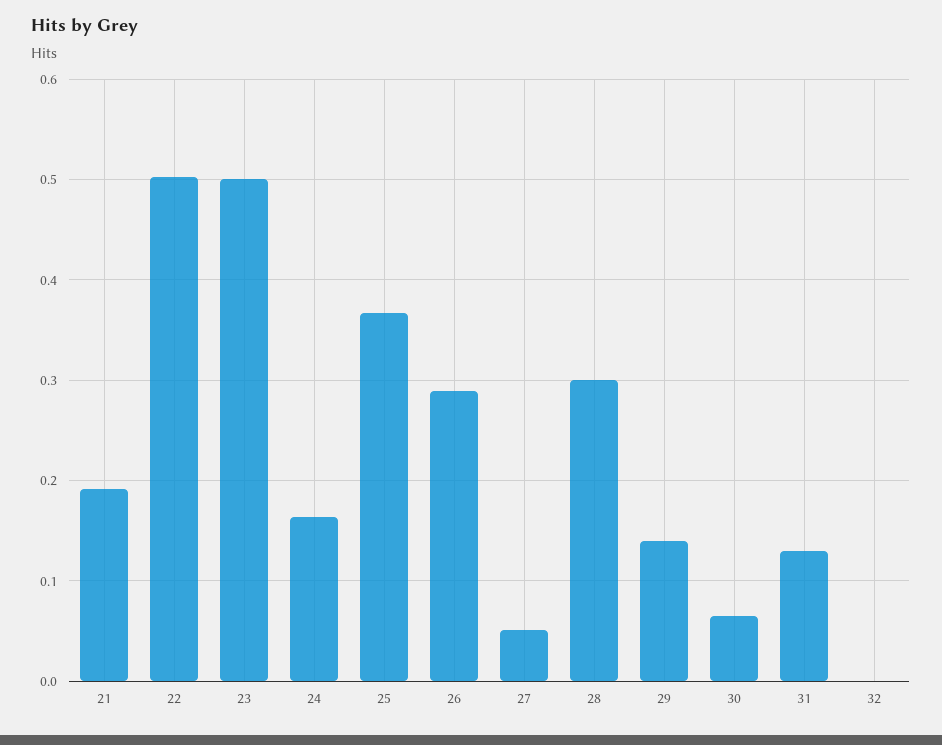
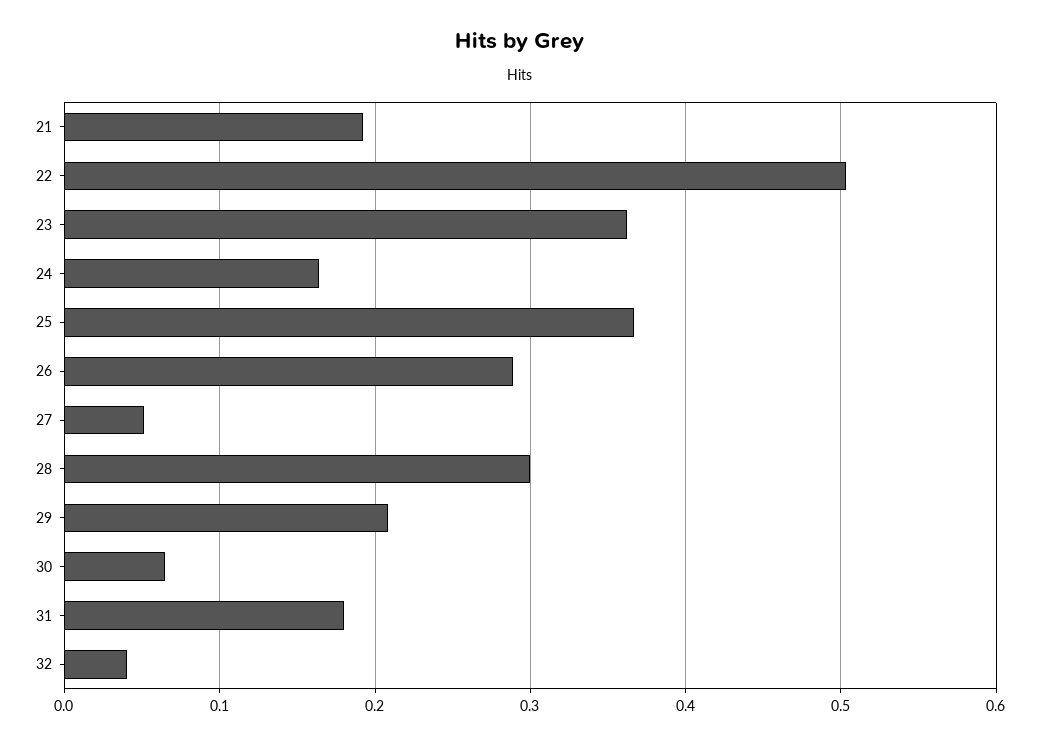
23: 0.5 -> 0.36
29: 0.14 -> 0.21
31: 0.13 -> 0.18
32: 0 -> 0.04

